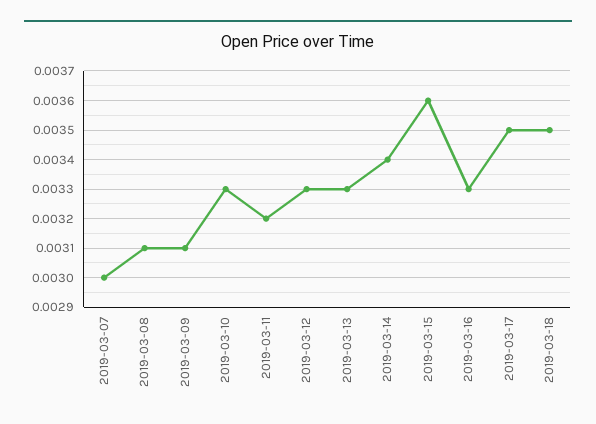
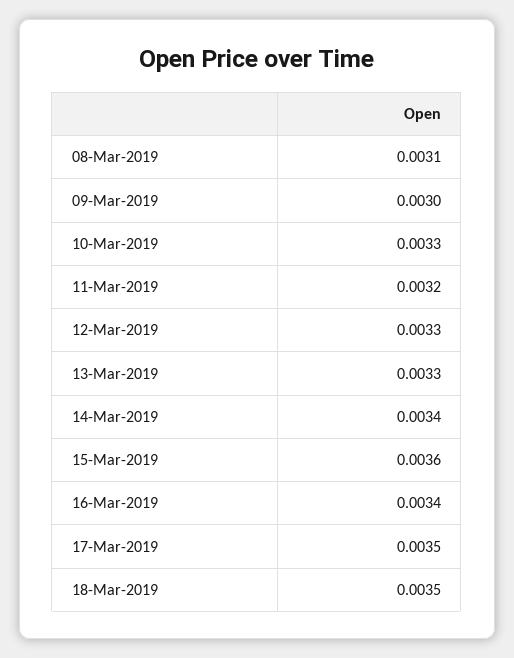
2019-03-07: 0.003 -> none
2019-03-09: 0.0031 -> 0.003
2019-03-16: 0.0033 -> 0.0034

